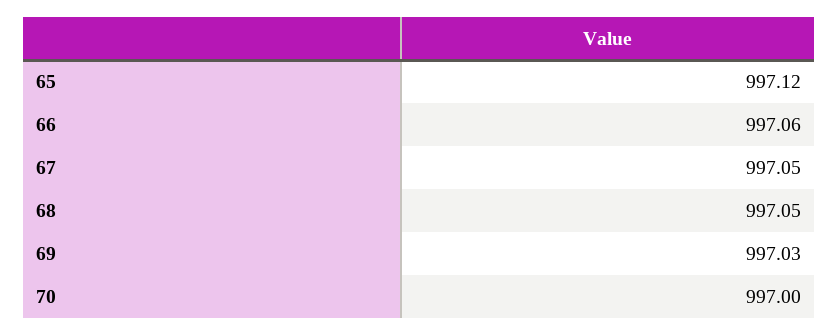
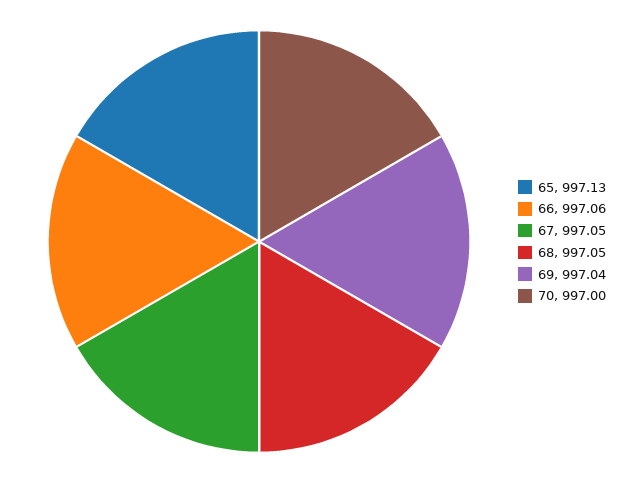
65: 997.12 -> 997.13
69: 997.03 -> 997.04

